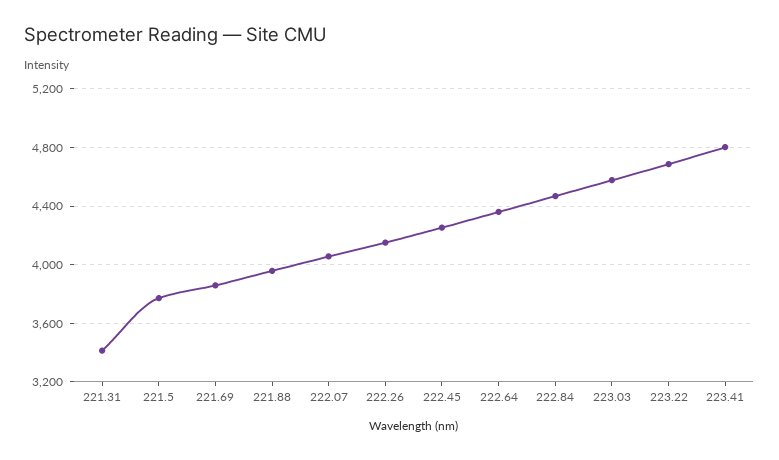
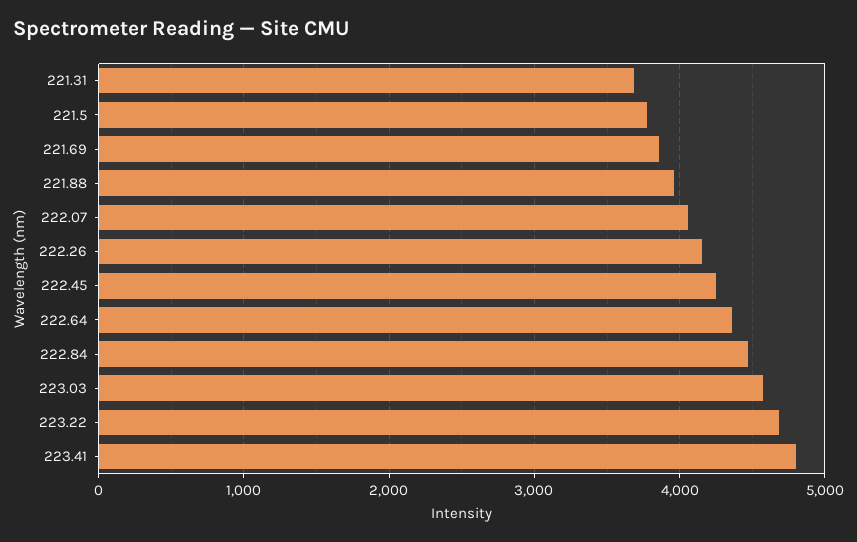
221.31: 3400 -> 3700

